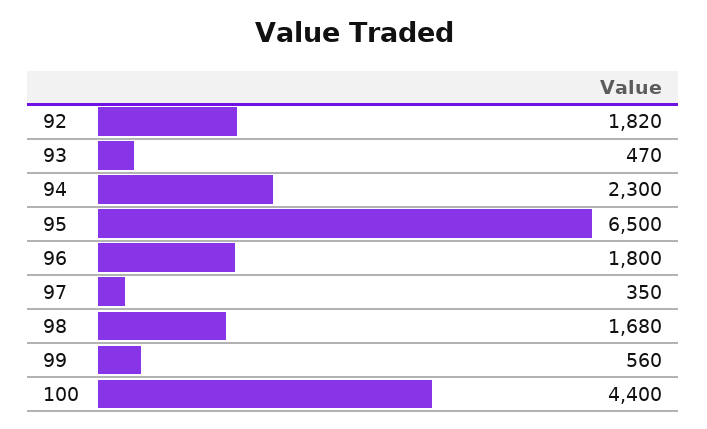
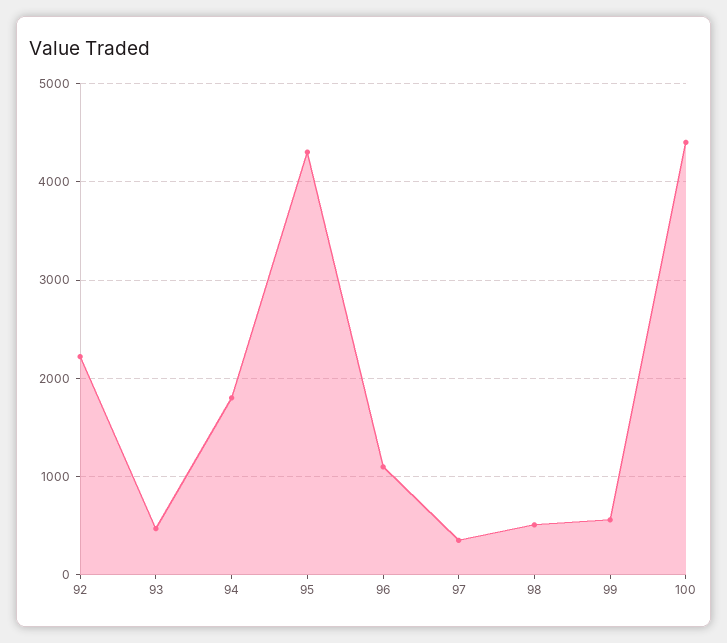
92: 1820 -> 2200
94: 2300 -> 1800
95: 6500 -> 4300
96: 1800 -> 1100
98: 1680 -> 500

